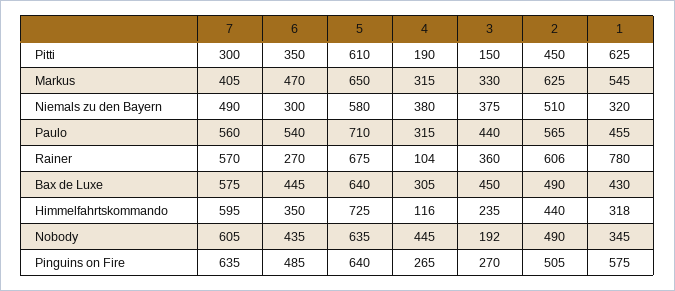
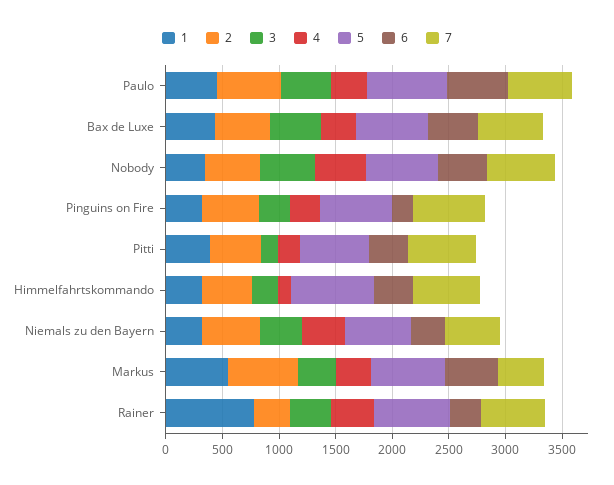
7, Pitti: 300 -> 600
1, Pitti: 625 -> 400
4, Rainer: 104 -> 400
2, Rainer: 606 -> 300
3, Nobody: 192 -> 500
6, Pinguins on Fire: 485 -> 200
1, Pinguins on Fire: 575 -> 300

